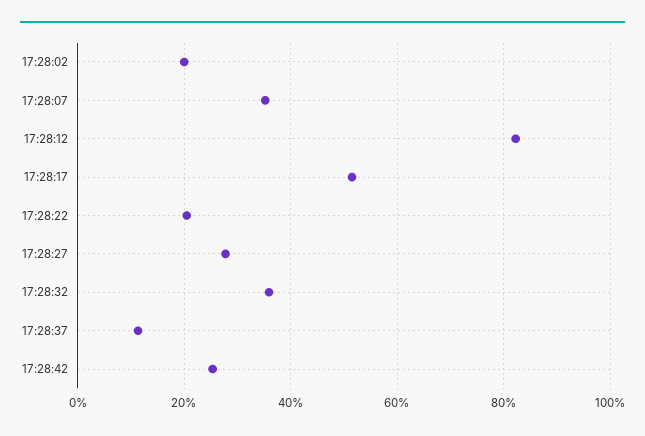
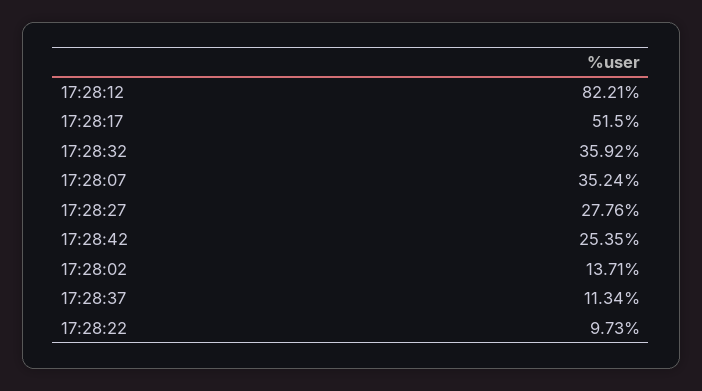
17:28:02: 20 -> 13.71
17:28:22: 20 -> 9.73

